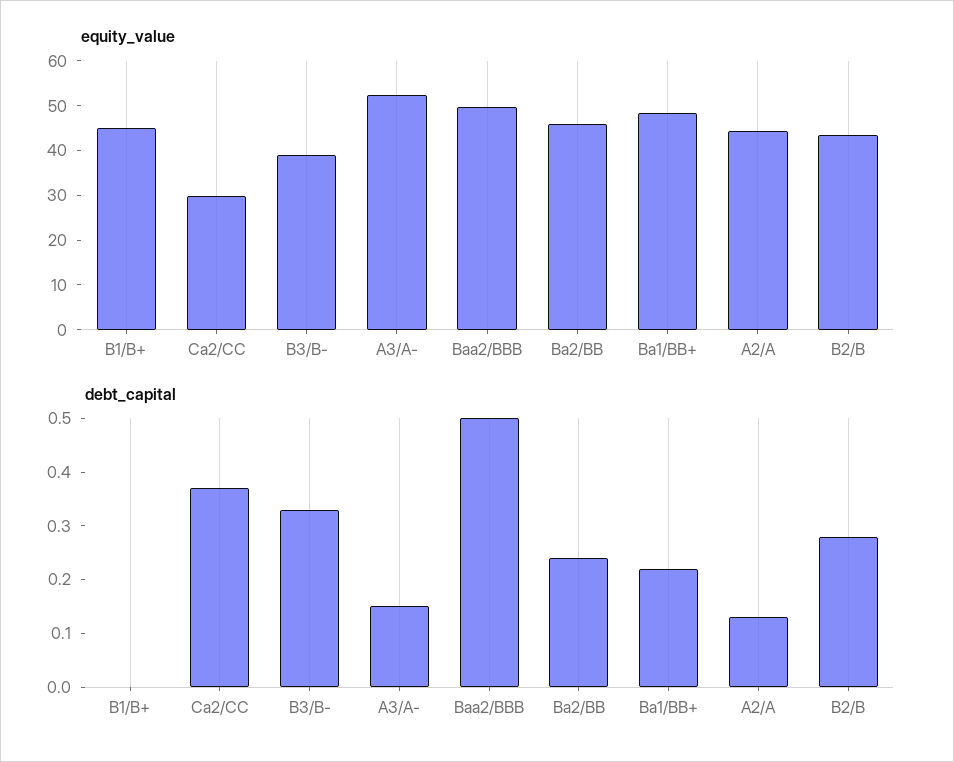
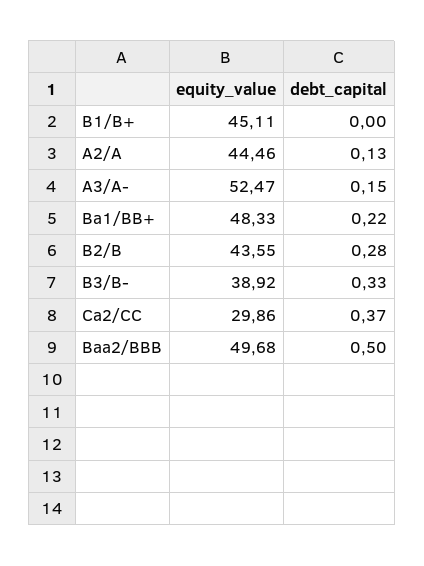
equity_value, Ba2/BB: 46 -> none
debt_capital, Ba2/BB: 0.25 -> none

